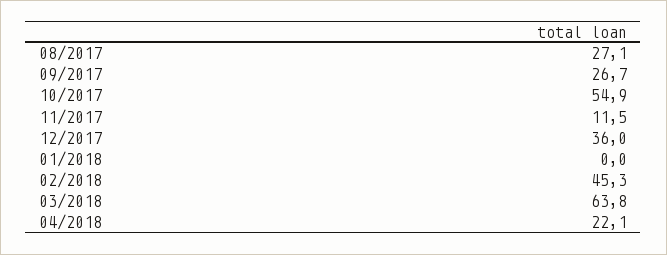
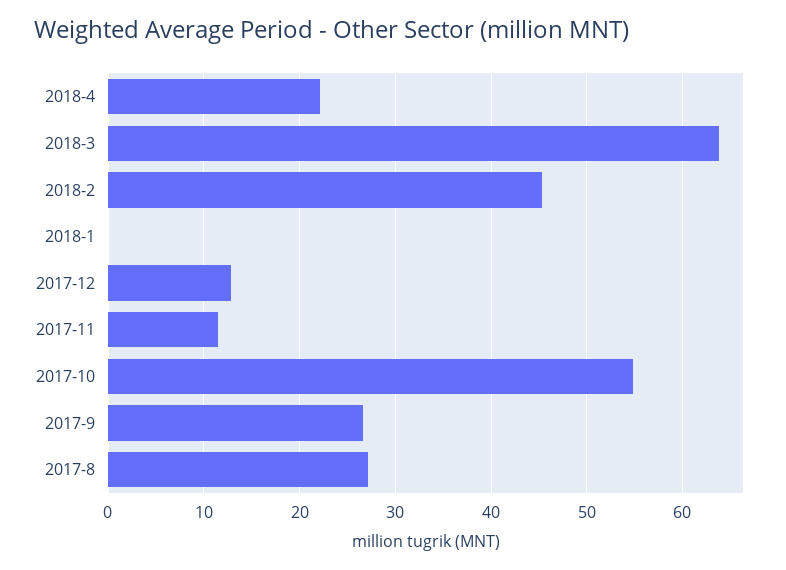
12/2017: 36 -> 13

